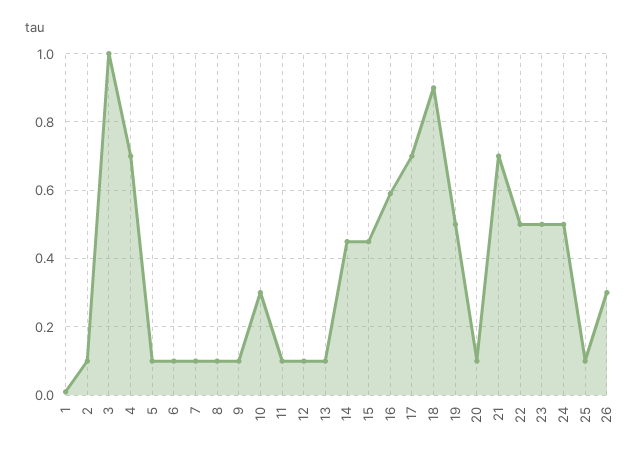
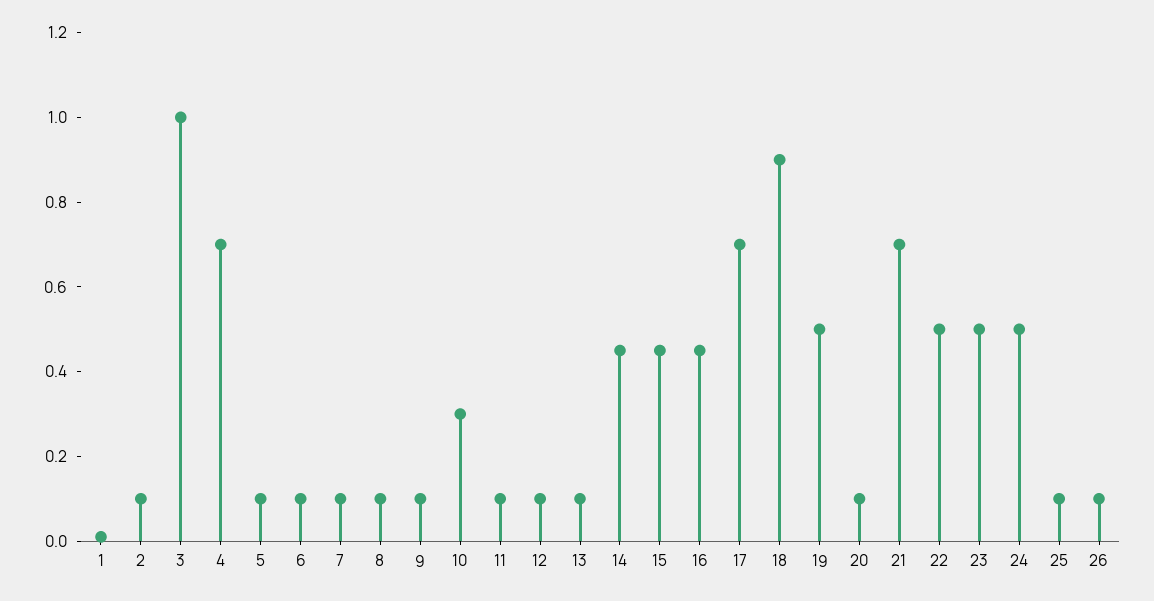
16: 0.6 -> 0.45
26: 0.3 -> 0.1

